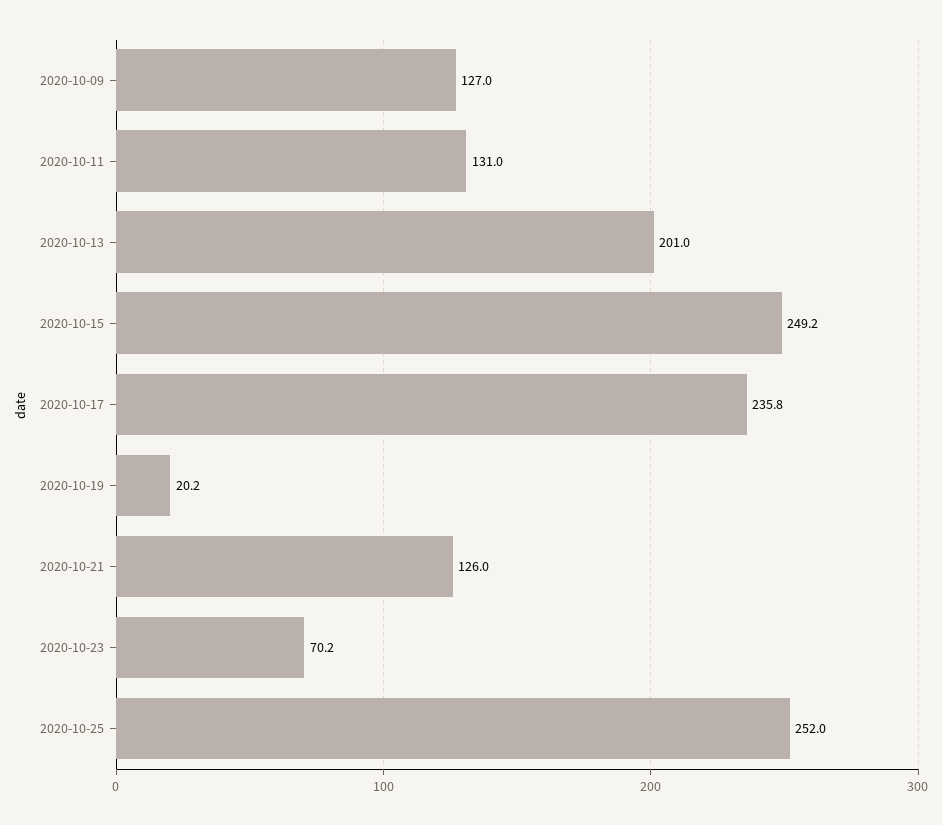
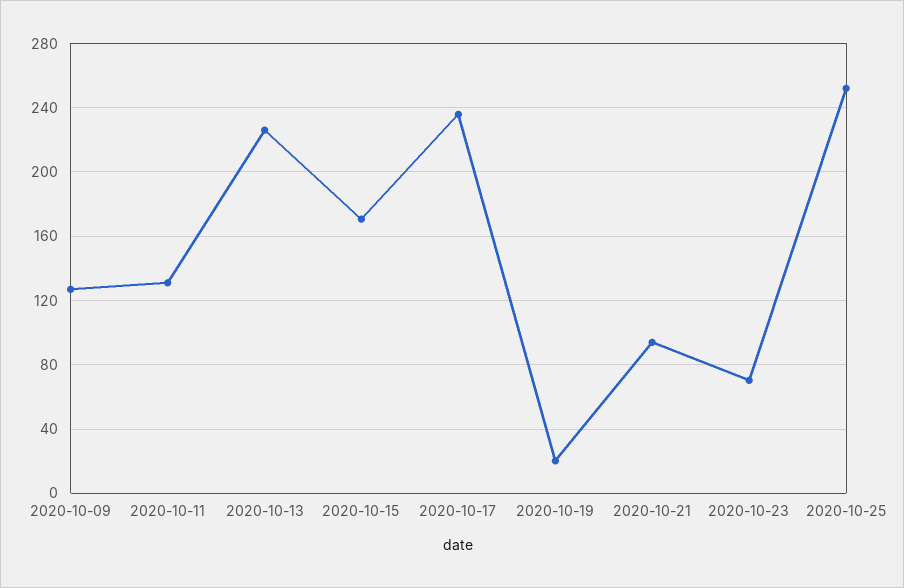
2020-10-13: 201 -> 225
2020-10-15: 249.2 -> 170
2020-10-21: 126 -> 95

